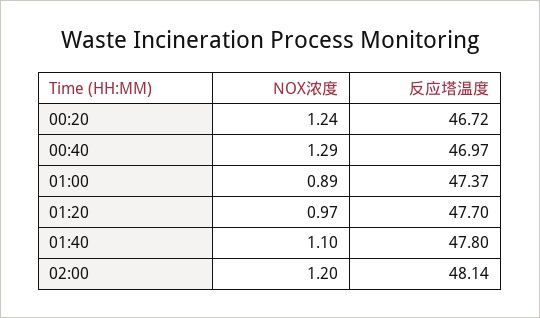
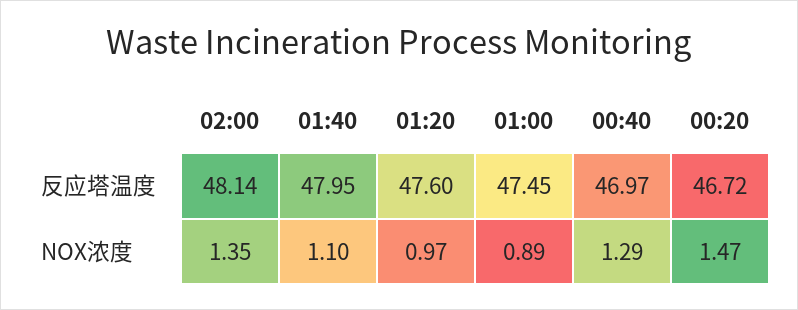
NOX浓度, 00:20: 1.24 -> 1.47
反应塔温度, 01:00: 47.37 -> 47.45
反应塔温度, 01:20: 47.7 -> 47.6
反应塔温度, 01:40: 47.8 -> 47.95
NOX浓度, 02:00: 1.2 -> 1.35

